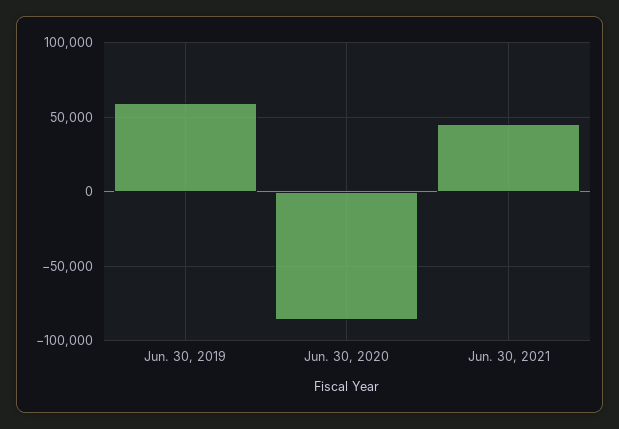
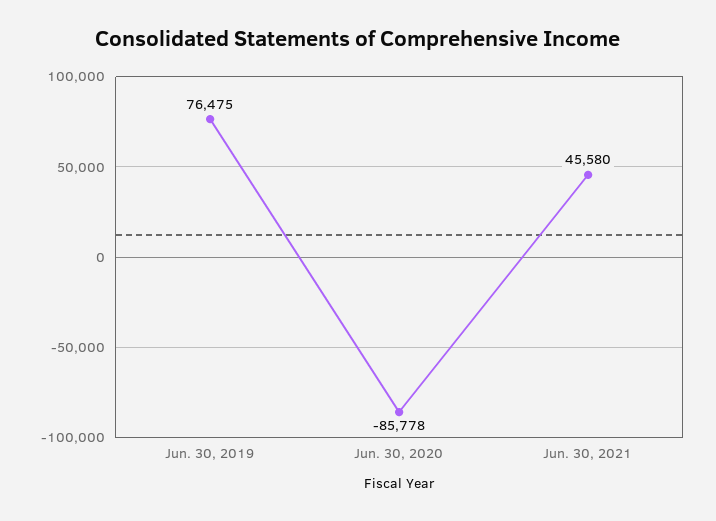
Jun. 30, 2019: 60000 -> 76475

